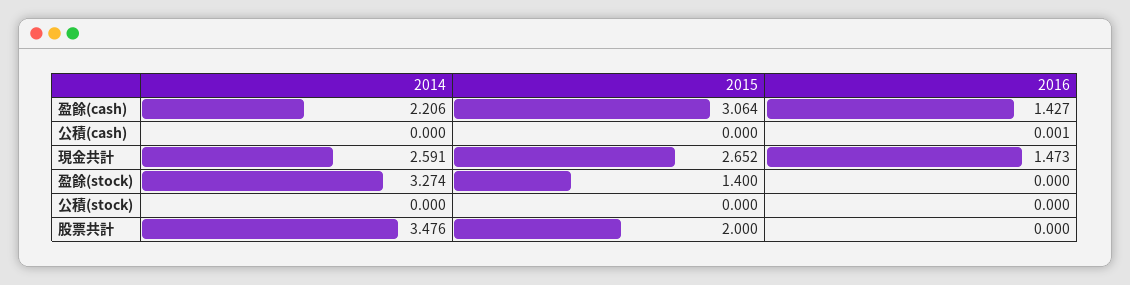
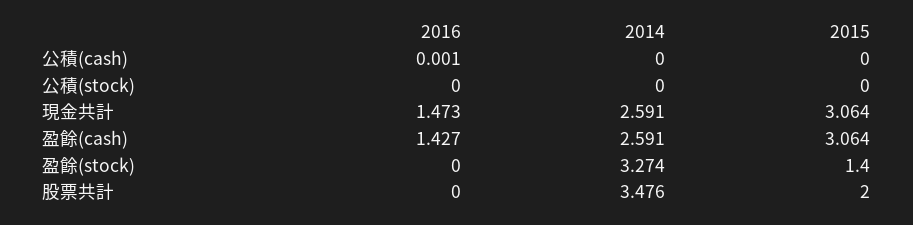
2014, 盈餘(cash): 2.206 -> 2.591
2015, 現金共計: 2.652 -> 3.064

